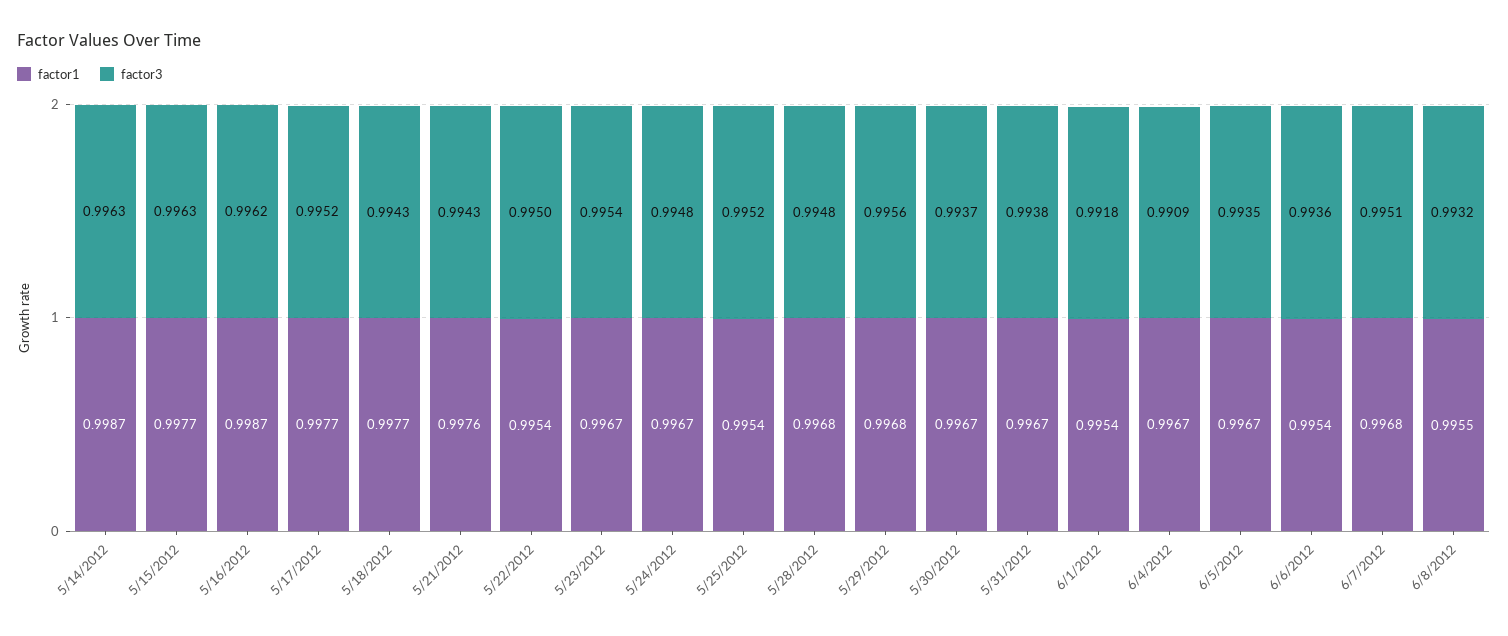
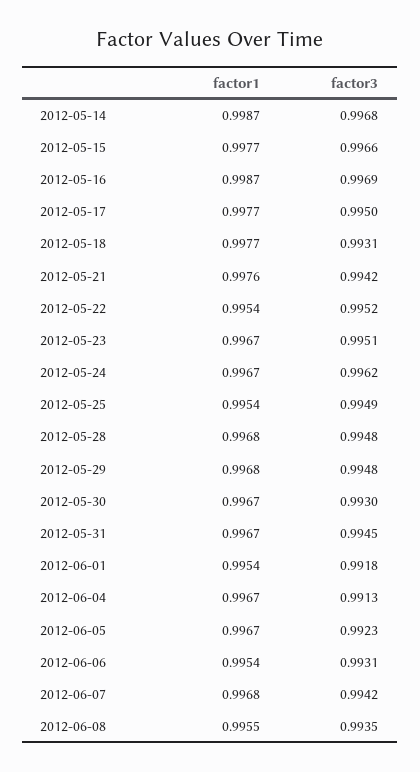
factor3, 5/14/2012: 0.9963 -> 0.9968
factor3, 5/15/2012: 0.9963 -> 0.9966
factor3, 5/16/2012: 0.9962 -> 0.9969
factor3, 5/17/2012: 0.9952 -> 0.995
factor3, 5/18/2012: 0.9943 -> 0.9931
factor3, 5/21/2012: 0.9943 -> 0.9942
factor3, 5/22/2012: 0.995 -> 0.9952
factor3, 5/23/2012: 0.9954 -> 0.9951
factor3, 5/24/2012: 0.9948 -> 0.9962
factor3, 5/25/2012: 0.9952 -> 0.9949
factor3, 5/29/2012: 0.9956 -> 0.9948
factor3, 5/30/2012: 0.9937 -> 0.993
factor3, 5/31/2012: 0.9938 -> 0.9945
factor3, 6/4/2012: 0.9909 -> 0.9913
factor3, 6/5/2012: 0.9935 -> 0.9923
factor3, 6/6/2012: 0.9936 -> 0.9931
factor3, 6/7/2012: 0.9951 -> 0.9942
factor3, 6/8/2012: 0.9932 -> 0.9935

